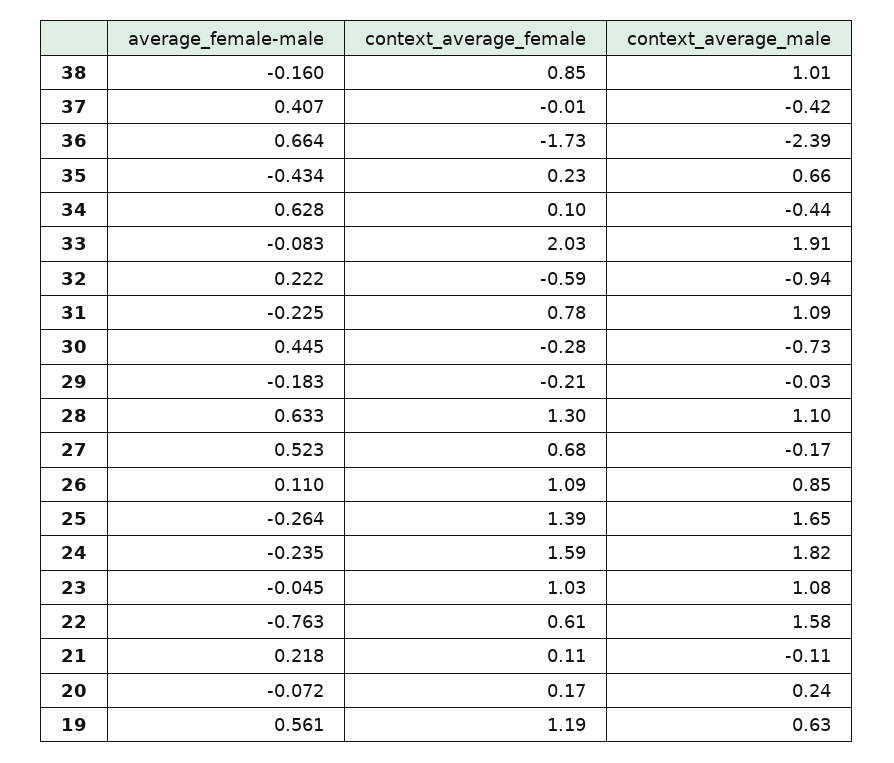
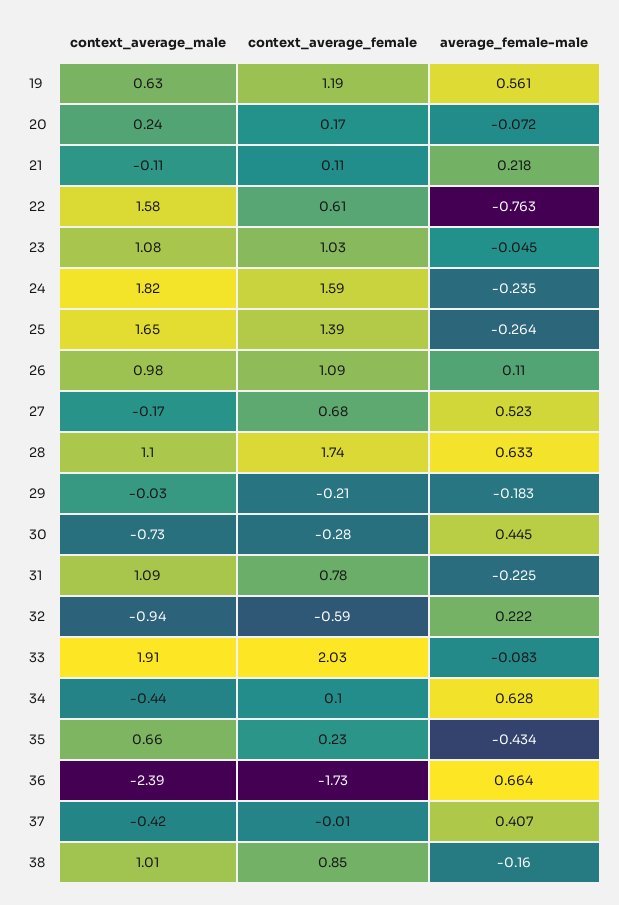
context_average_female, 28: 1.3 -> 1.74
context_average_male, 26: 0.85 -> 0.98

